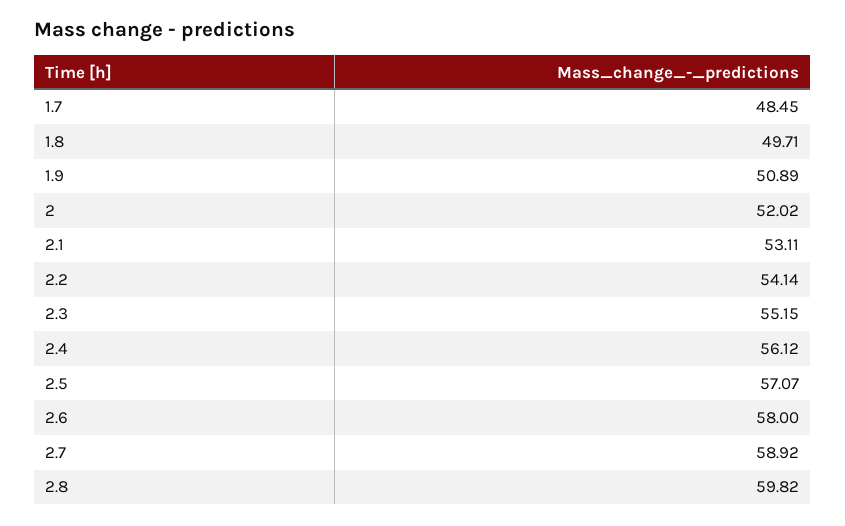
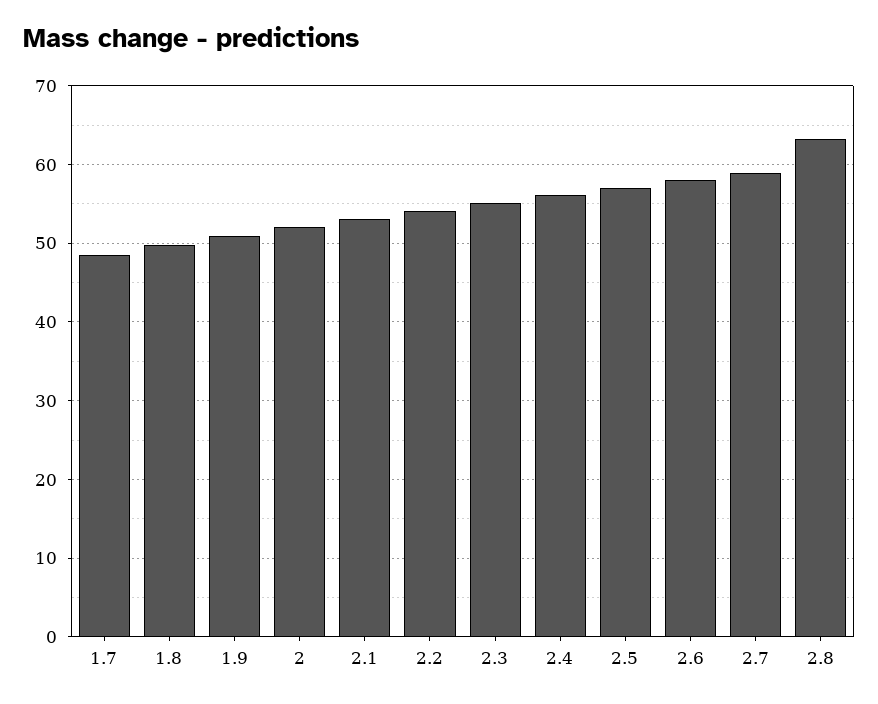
2.8: 59.82 -> 63

